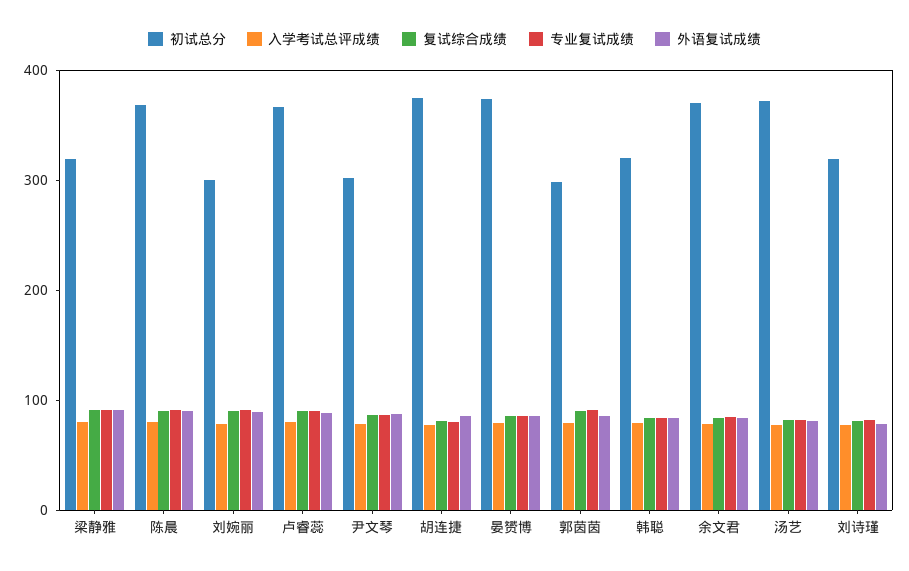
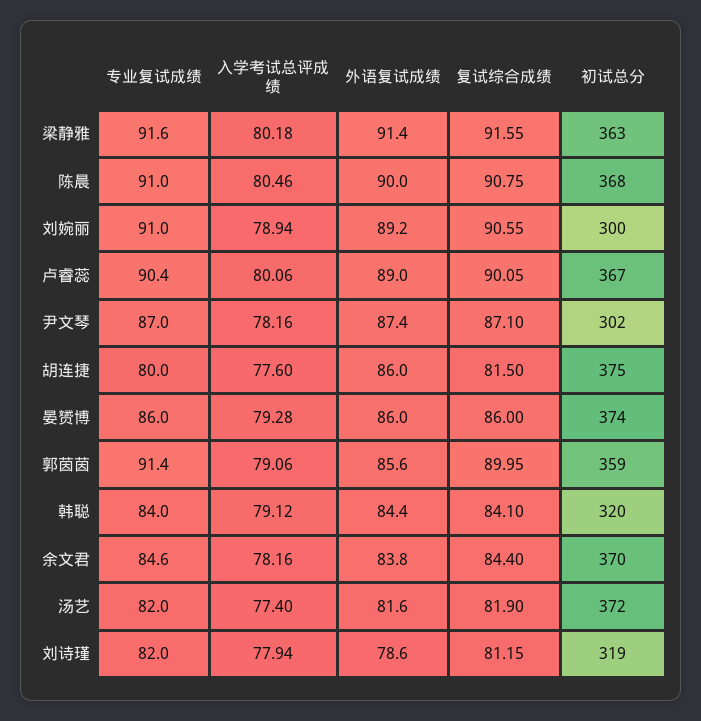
初试总分, 梁静雅: 320 -> 363
初试总分, 郭茵茵: 300 -> 359

